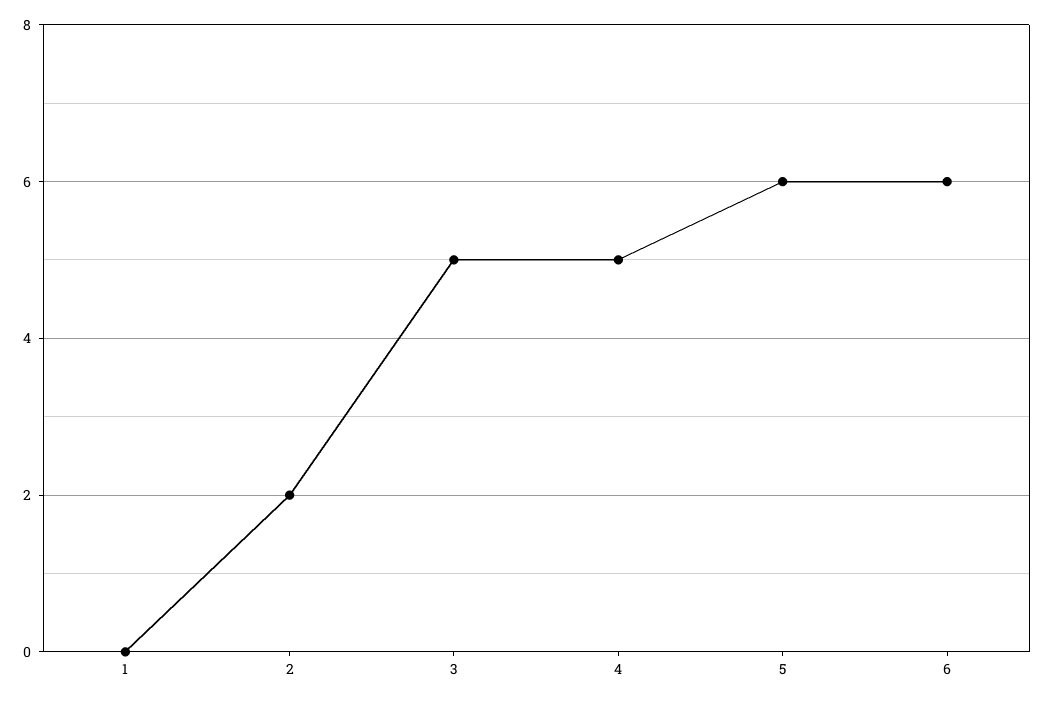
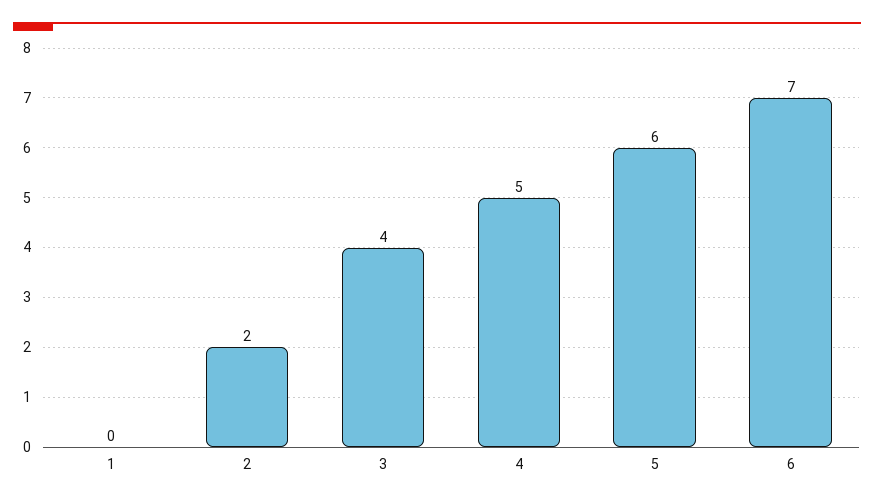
3: 5 -> 4
6: 6 -> 7

